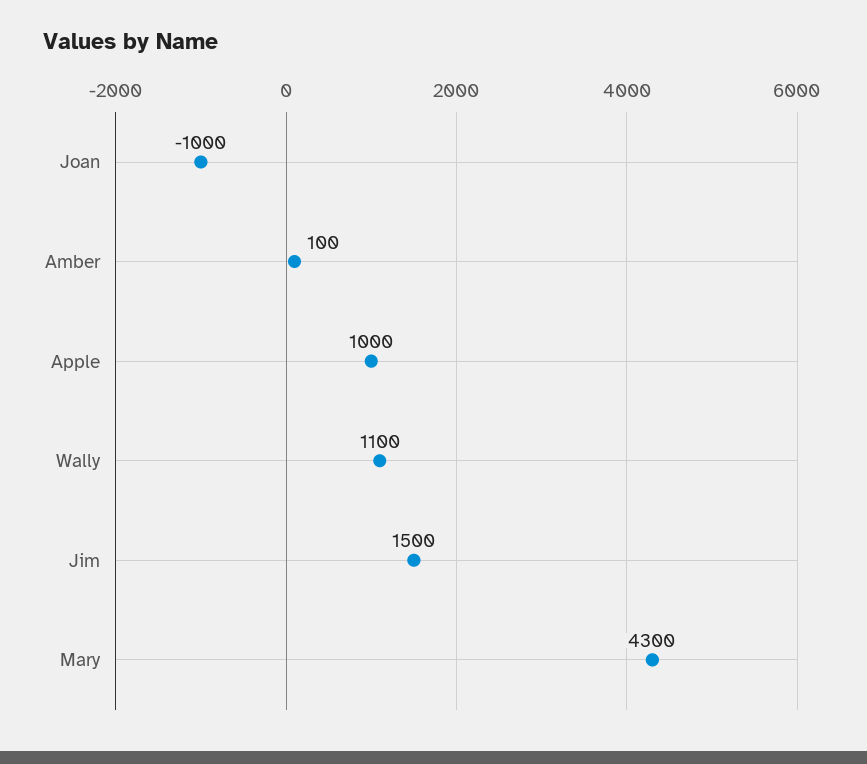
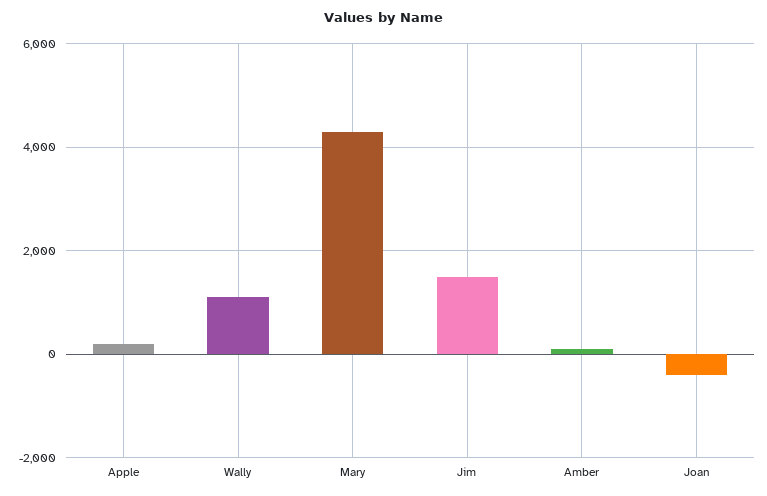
Joan: -1000 -> -400
Apple: 1000 -> 200

